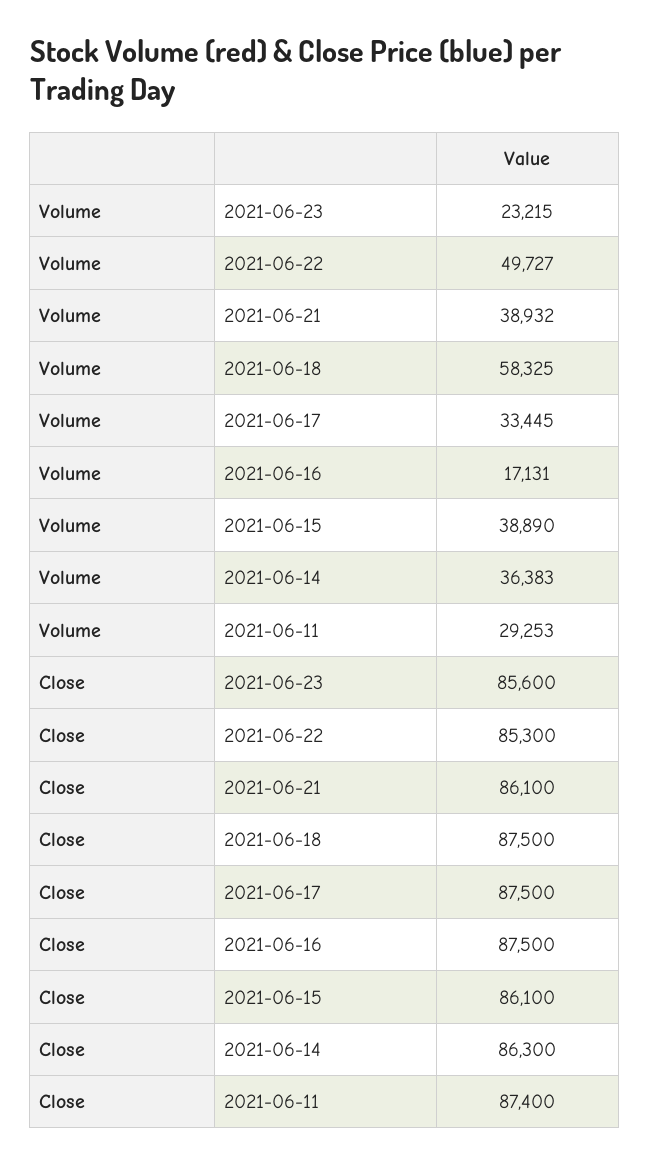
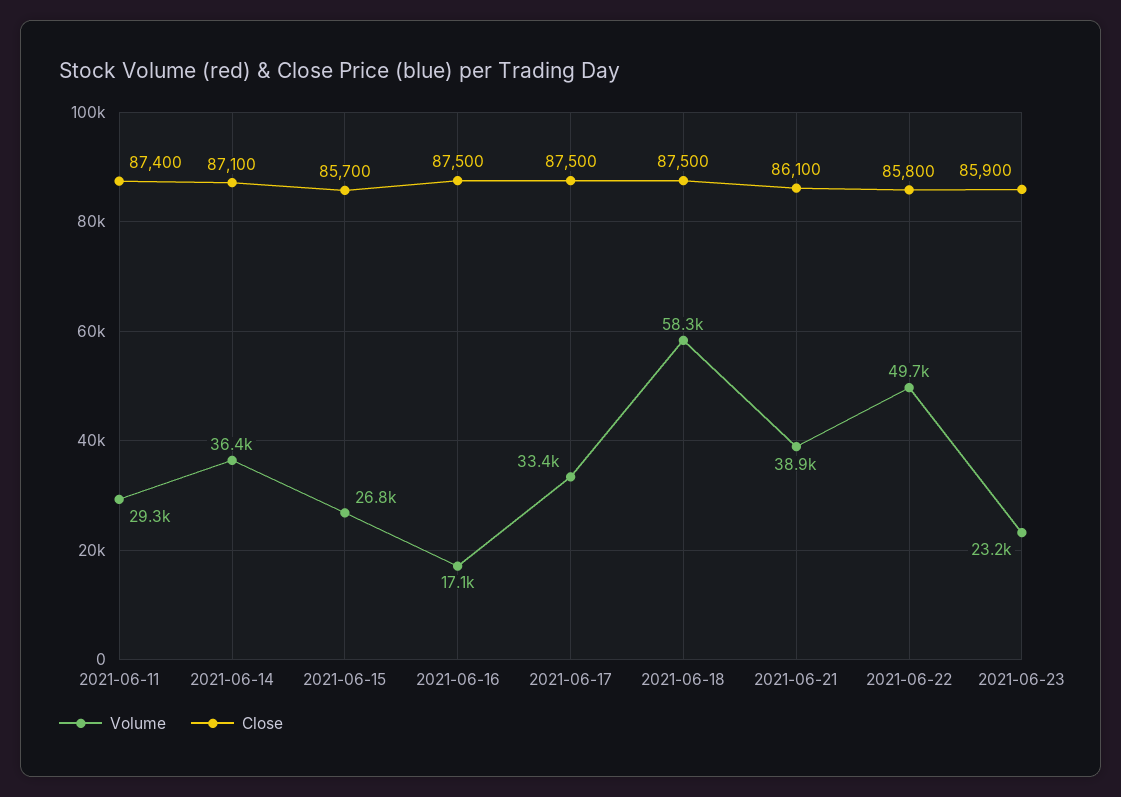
Volume, 2021-06-15: 38890 -> 26800
Close, 2021-06-23: 85600 -> 85900
Close, 2021-06-22: 85300 -> 85800
Close, 2021-06-15: 86100 -> 85700
Close, 2021-06-14: 86300 -> 87100

